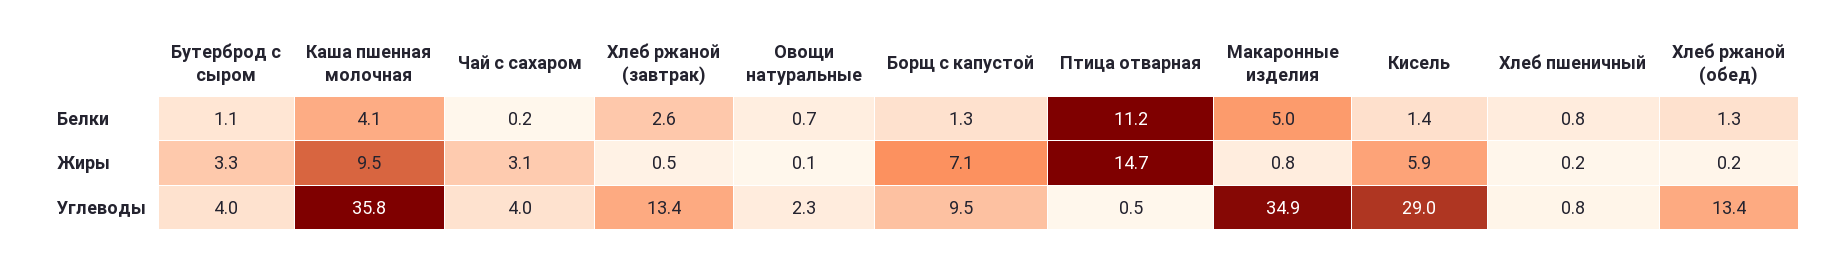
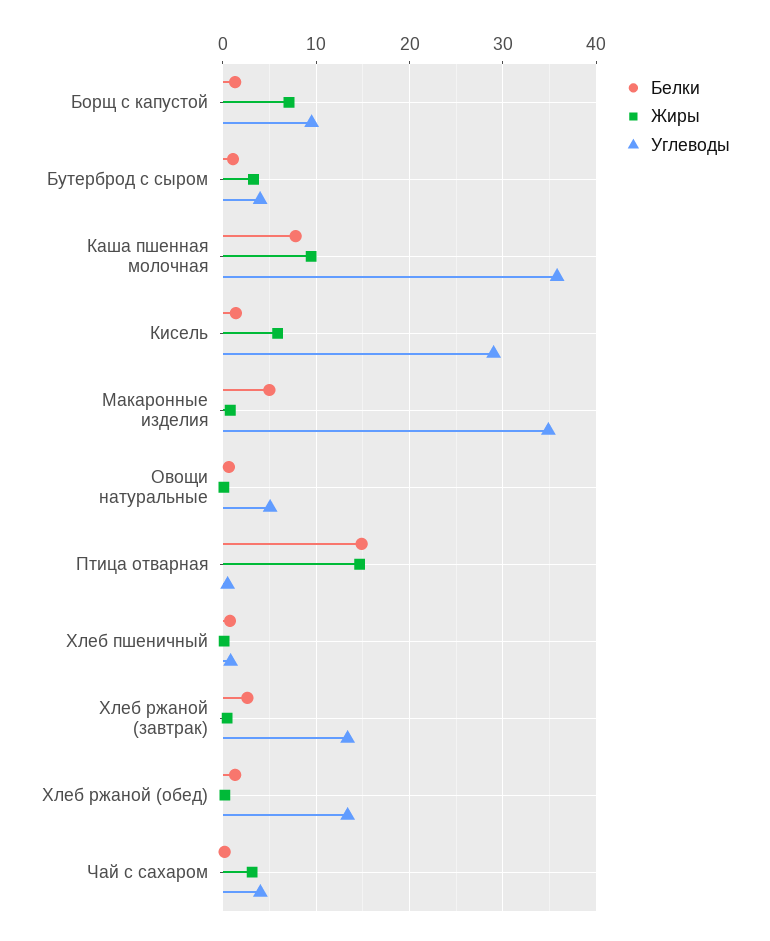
Белки, Каша пшенная молочная: 4.1 -> 8
Белки, Птица отварная: 11.2 -> 15
Углеводы, Овощи натуральные: 2.3 -> 5

